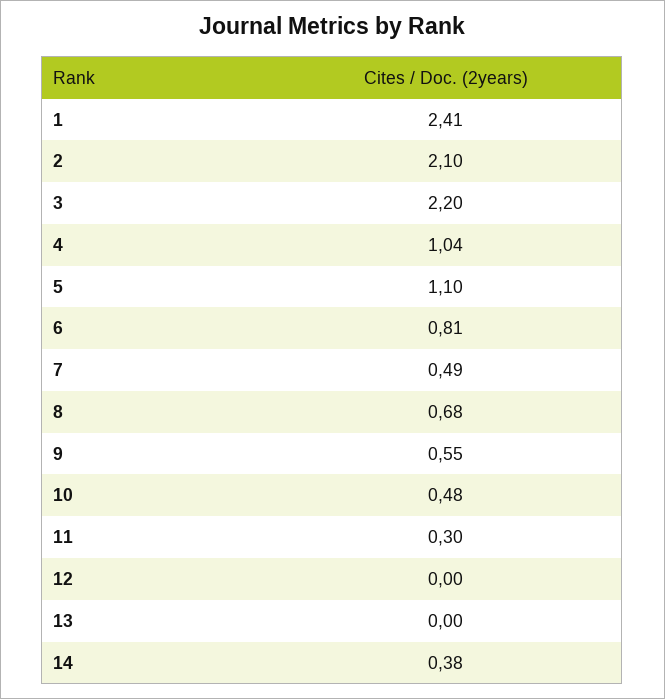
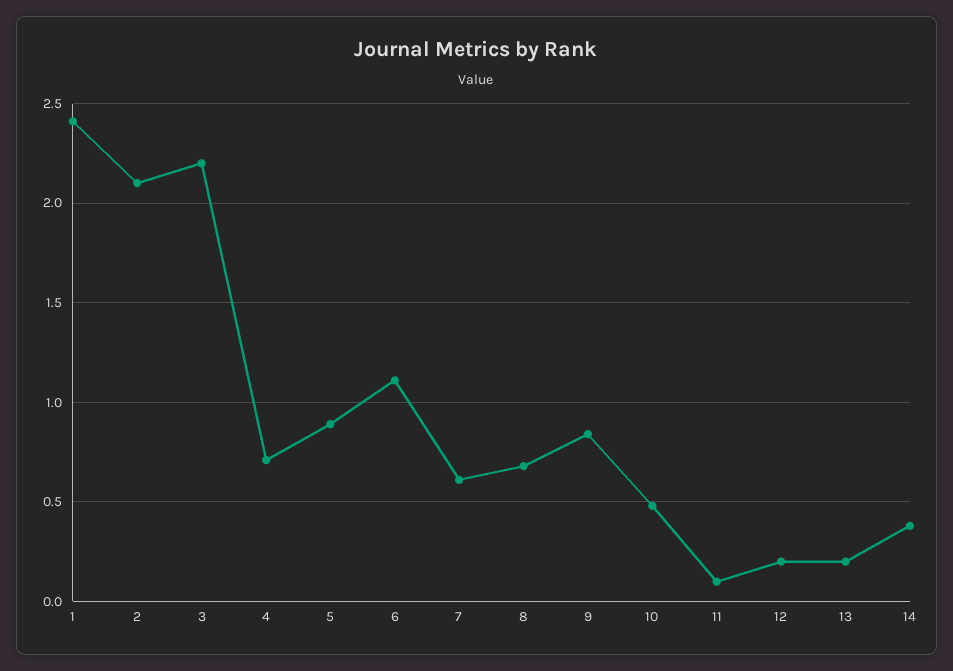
4: 1.04 -> 0.7
5: 1.1 -> 0.9
6: 0.81 -> 1.1
7: 0.49 -> 0.6
9: 0.55 -> 0.85
11: 0.3 -> 0.1
12: 0 -> 0.2
13: 0 -> 0.2

